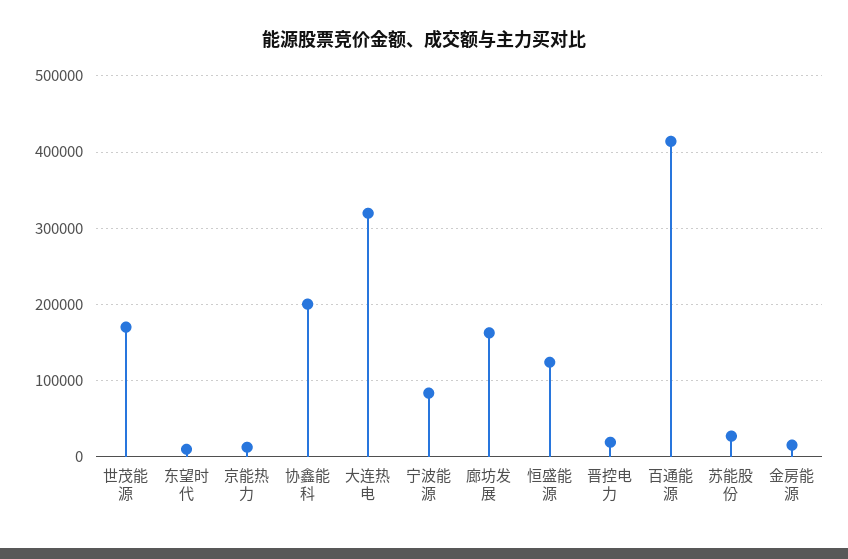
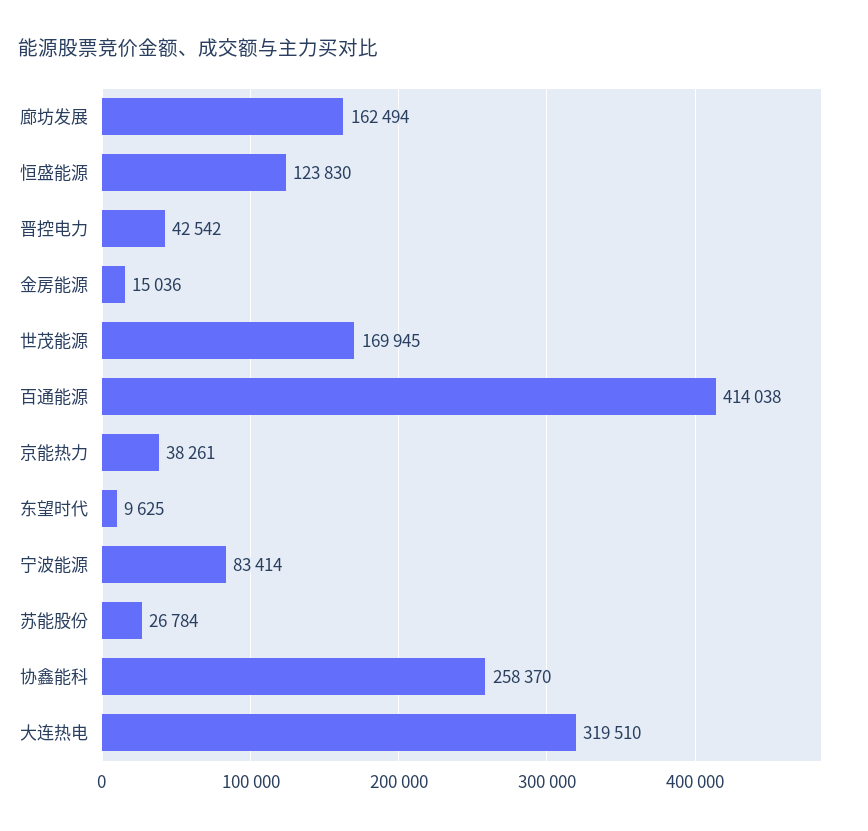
京能热力: 10000 -> 38261
协鑫能科: 200000 -> 258370
晋控电力: 20000 -> 42542

